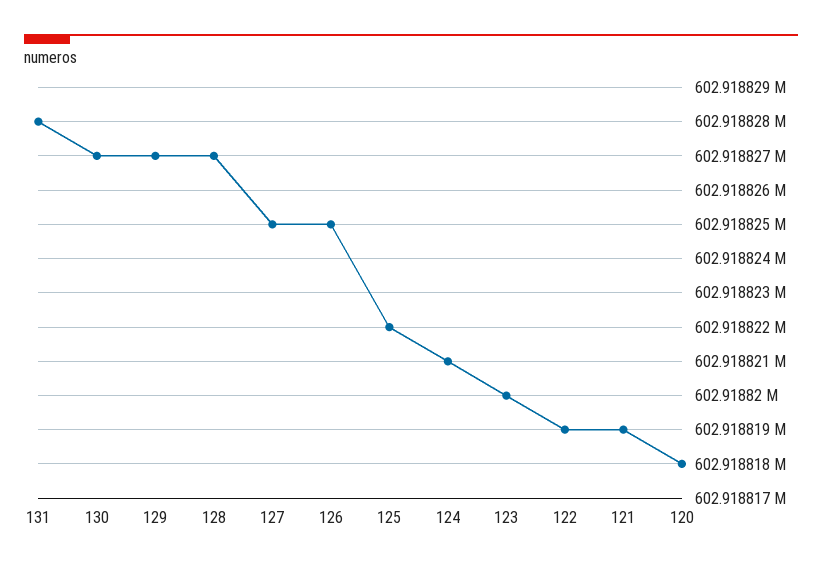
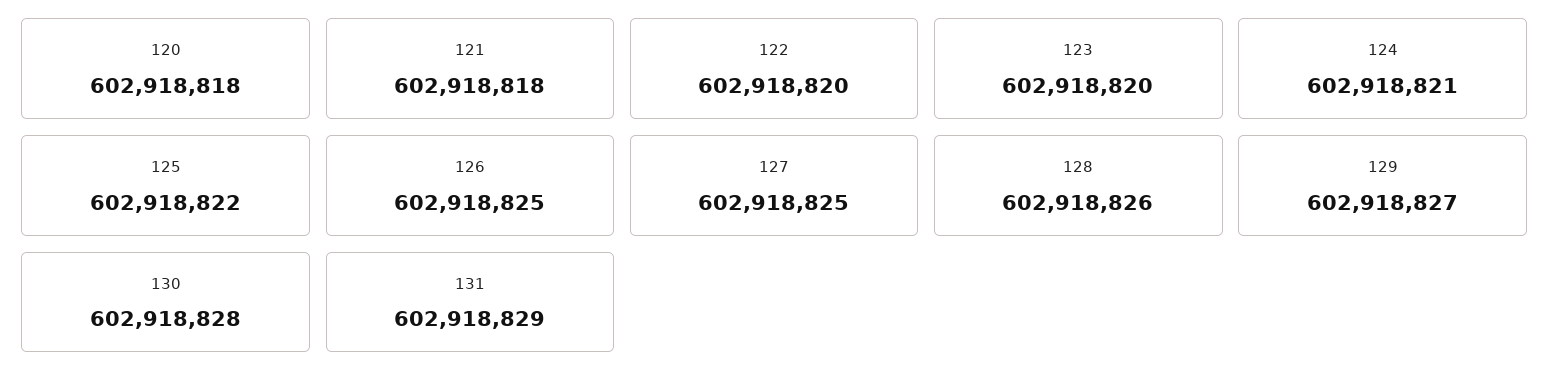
131: 602918828 -> 602918829
130: 602918827 -> 602918828
128: 602918827 -> 602918826
122: 602918819 -> 602918820
121: 602918819 -> 602918818

